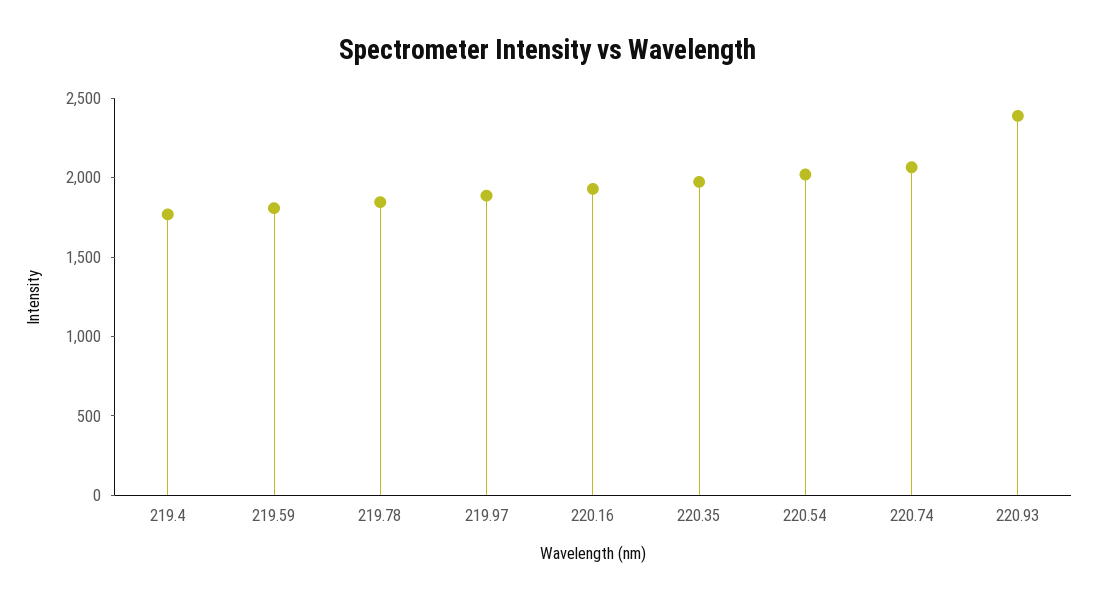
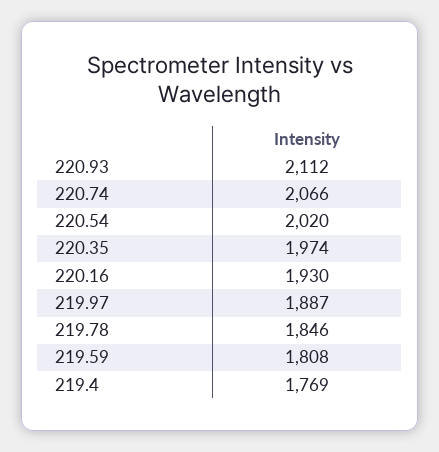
220.93: 2400 -> 2112

